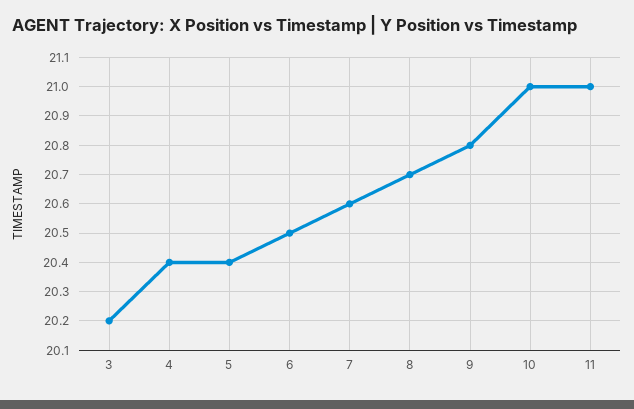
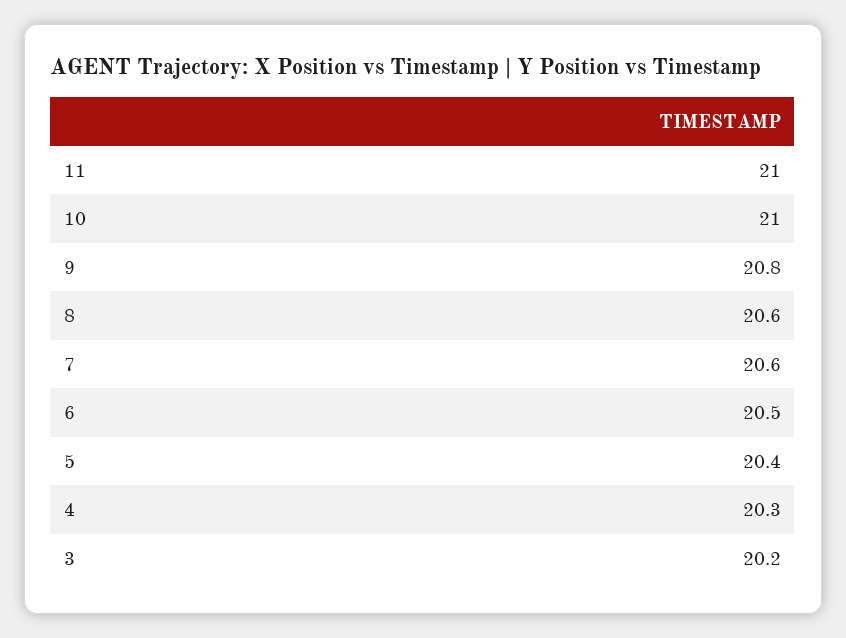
4: 20.4 -> 20.3
8: 20.7 -> 20.6

